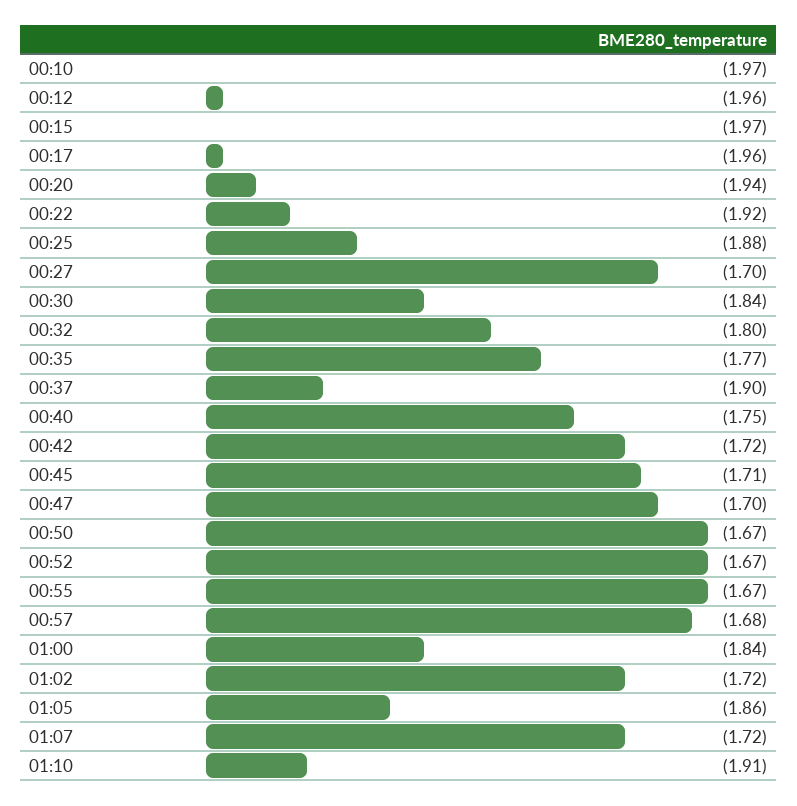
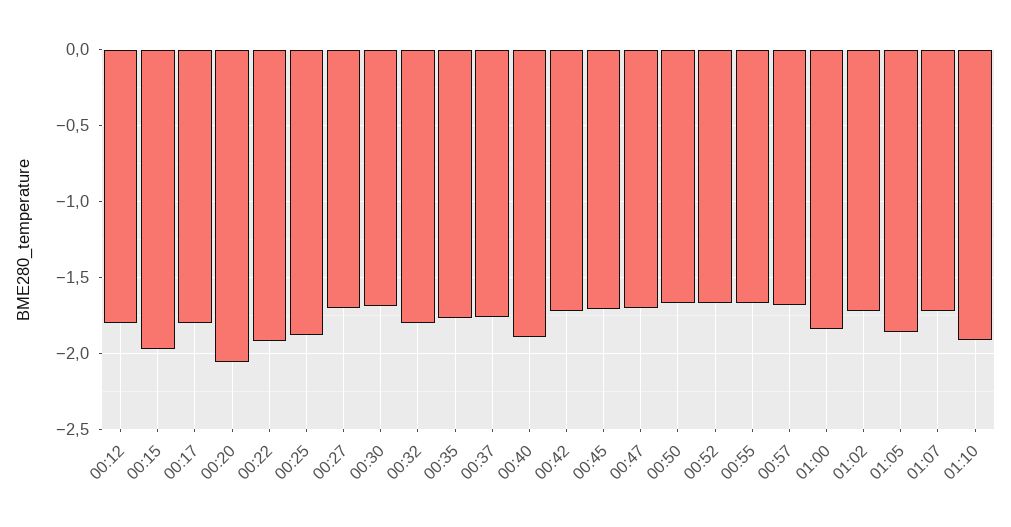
00:10: -1.97 -> none
00:12: -1.96 -> -1.8
00:17: -1.96 -> -1.8
00:20: -1.94 -> -2.05
00:30: -1.84 -> -1.7
00:37: -1.9 -> -1.75
00:40: -1.75 -> -1.9

